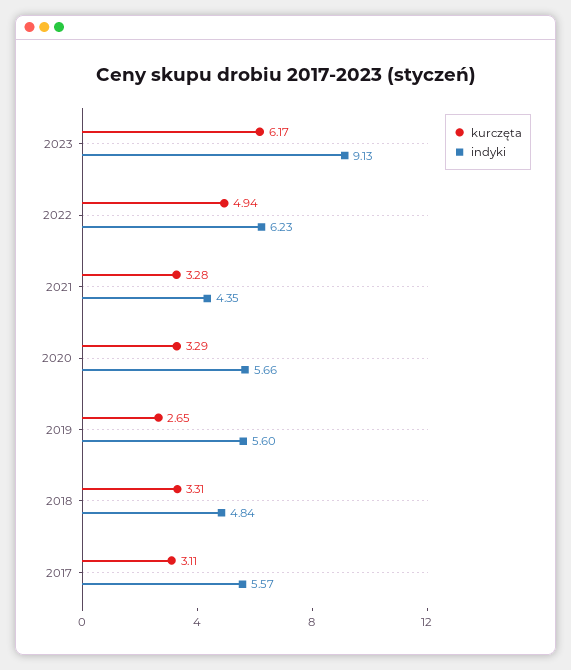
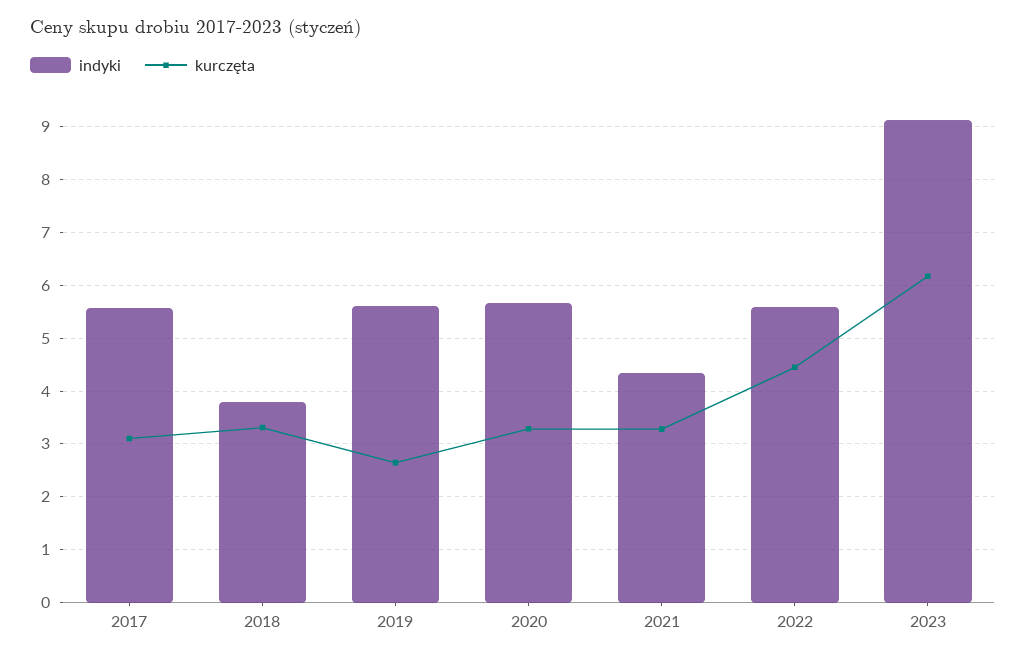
kurczęta, 2022: 4.94 -> 4.4
indyki, 2022: 6.23 -> 5.6
indyki, 2018: 4.84 -> 3.8

